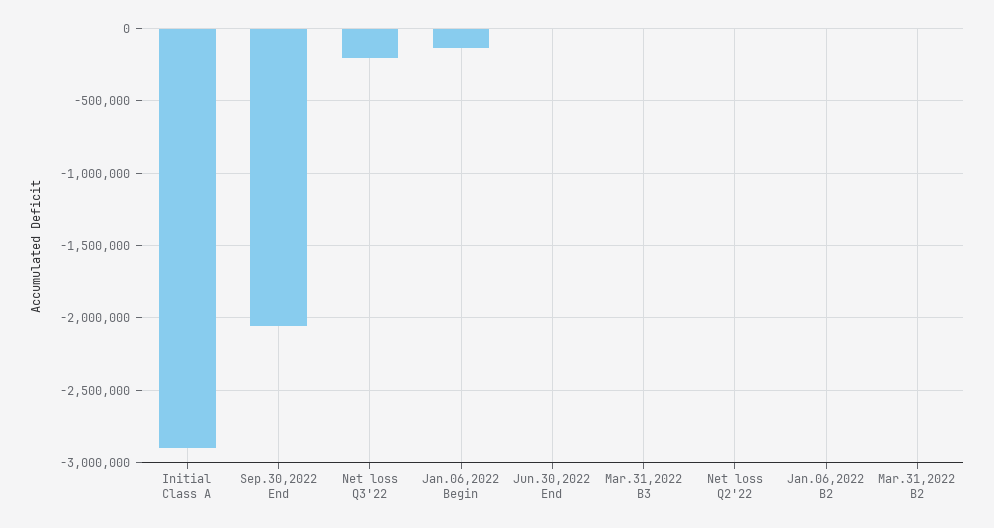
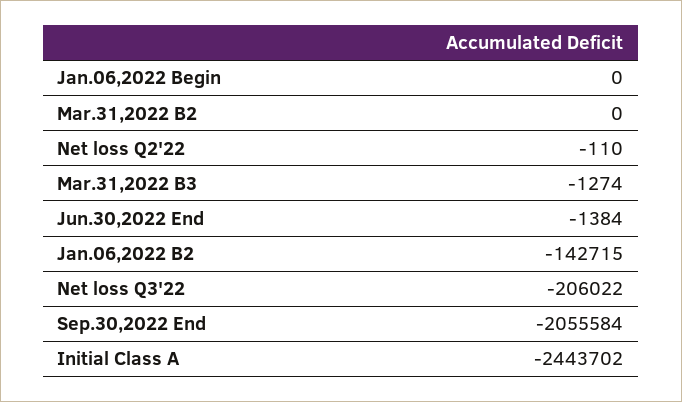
Initial Class A: -2900000 -> -2443702
Jan.06,2022 Begin: -150000 -> 0
Jan.06,2022 B2: 0 -> -142715

